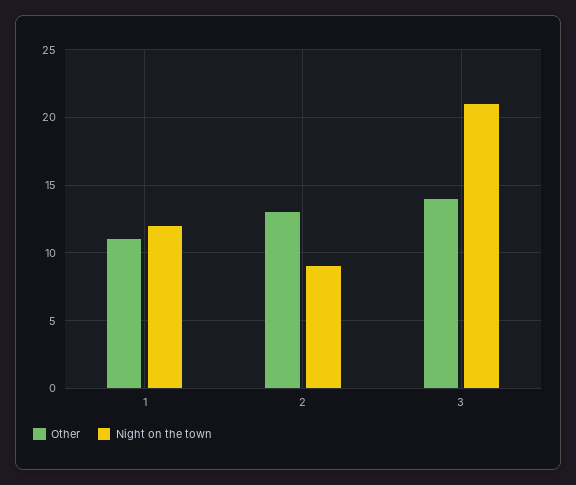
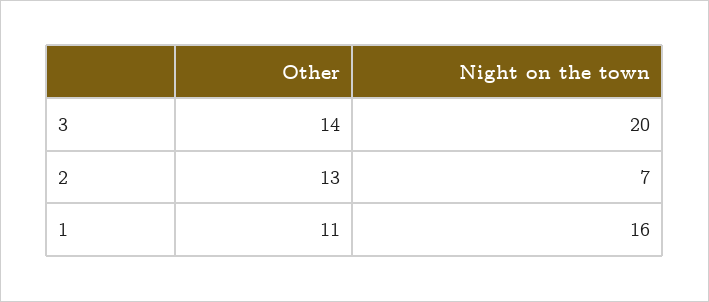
Night on the town, 1: 12 -> 16
Night on the town, 2: 9 -> 7
Night on the town, 3: 21 -> 20

